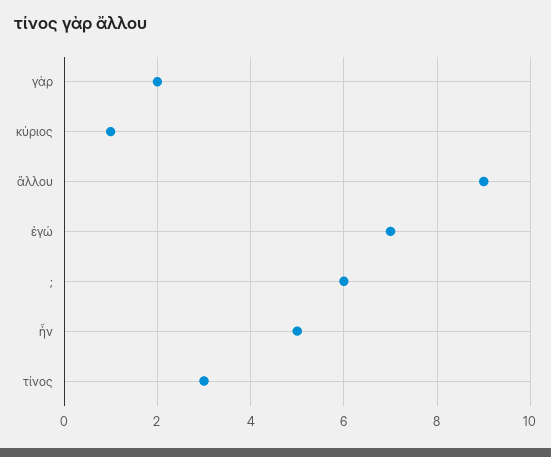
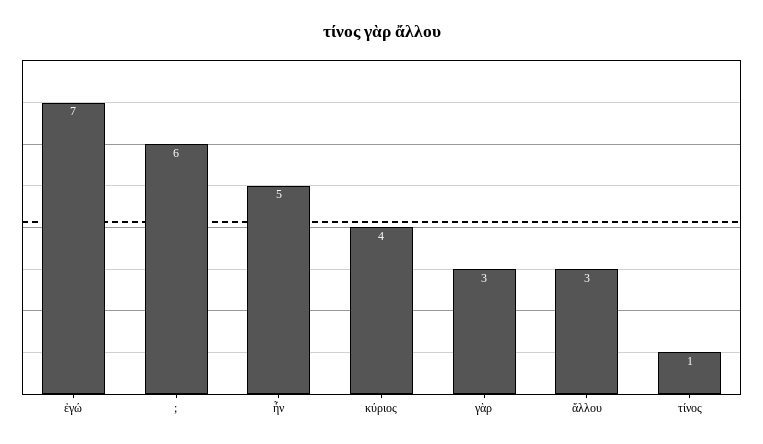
γὰρ: 2 -> 3
κύριος: 1 -> 4
ἄλλου: 9 -> 3
τίνος: 3 -> 1

